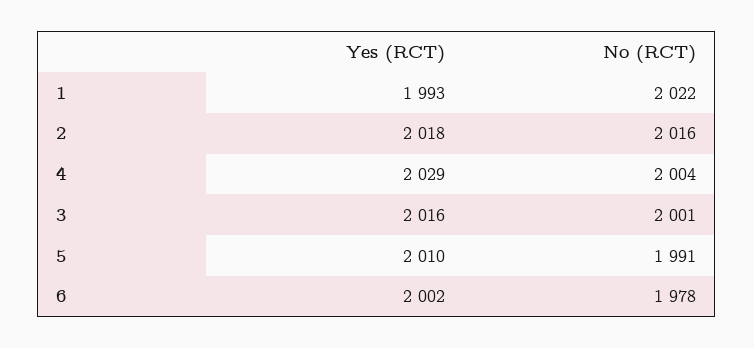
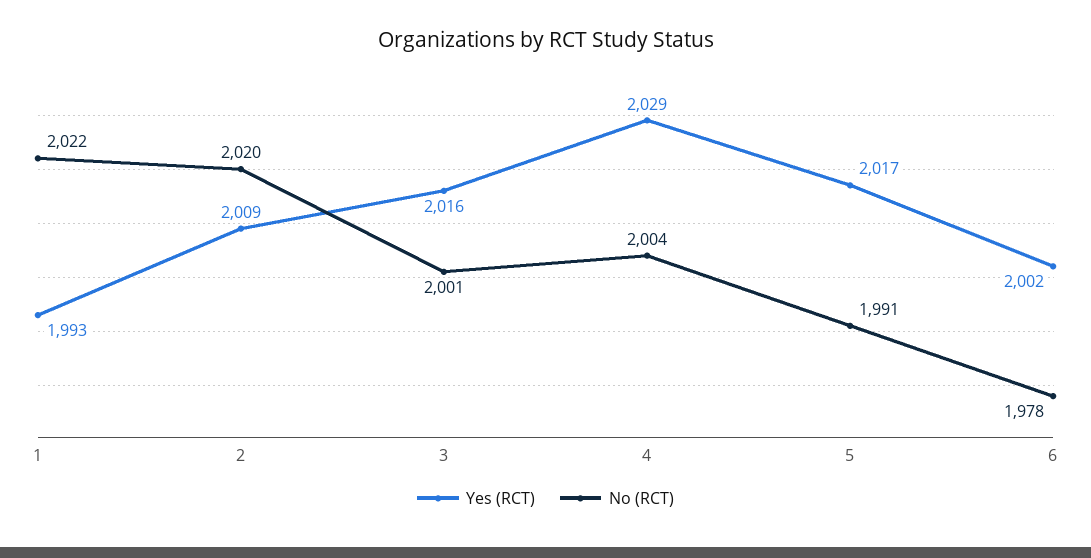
Yes (RCT), 2: 2018 -> 2009
No (RCT), 2: 2016 -> 2020
Yes (RCT), 5: 2010 -> 2017

